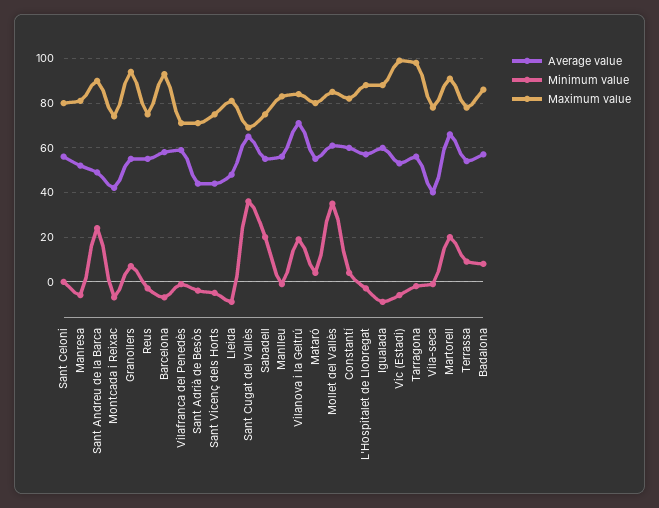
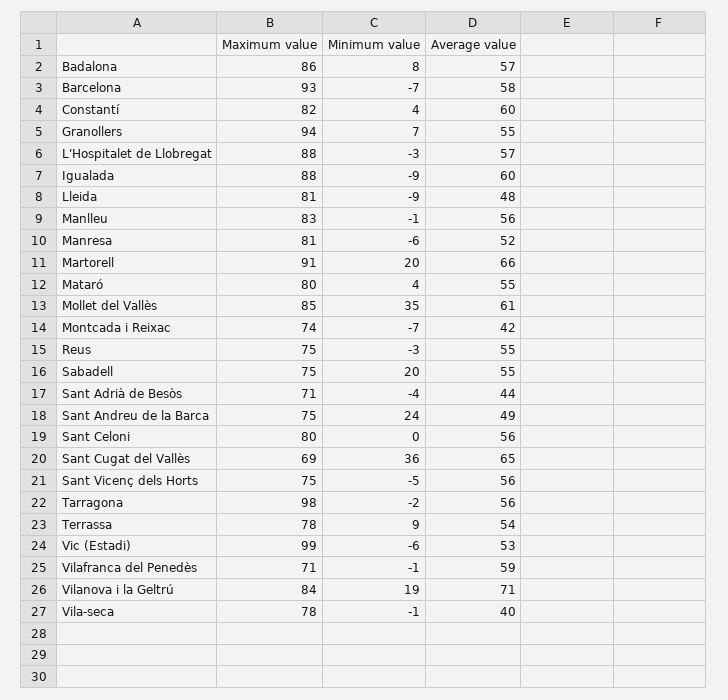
Maximum value, Sant Andreu de la Barca: 90 -> 75
Average value, Sant Vicenç dels Horts: 45 -> 56

